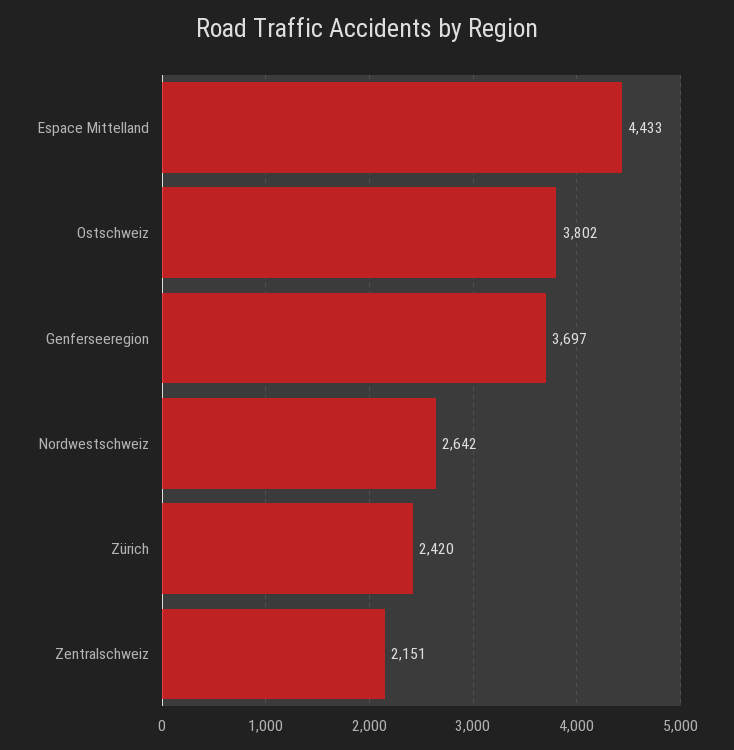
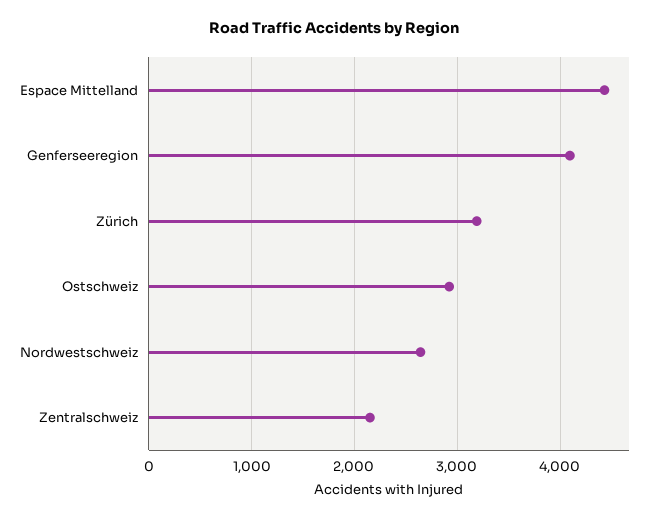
Ostschweiz: 3802 -> 2900
Genferseeregion: 3697 -> 4100
Zürich: 2420 -> 3200

